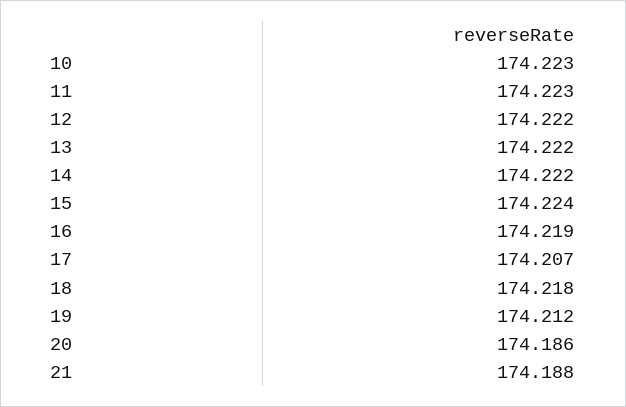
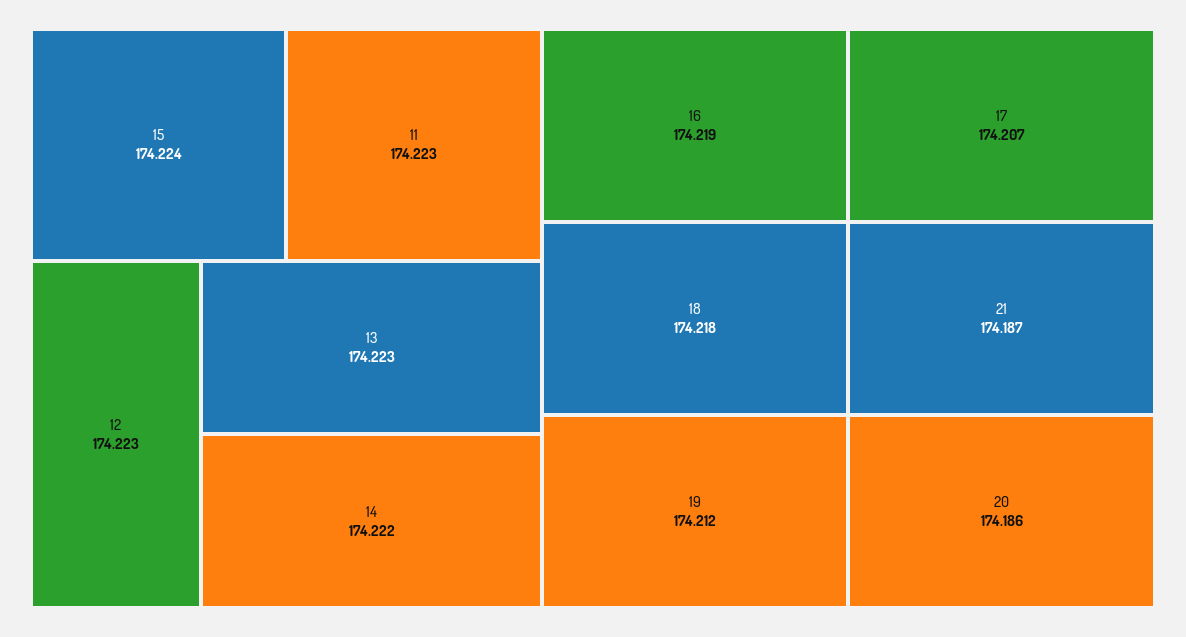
10: 174.223 -> none
12: 174.222 -> 174.223
13: 174.222 -> 174.223
21: 174.188 -> 174.187

